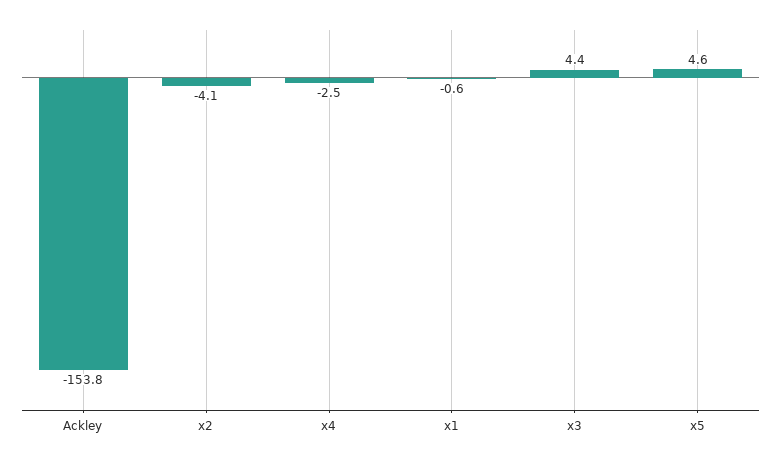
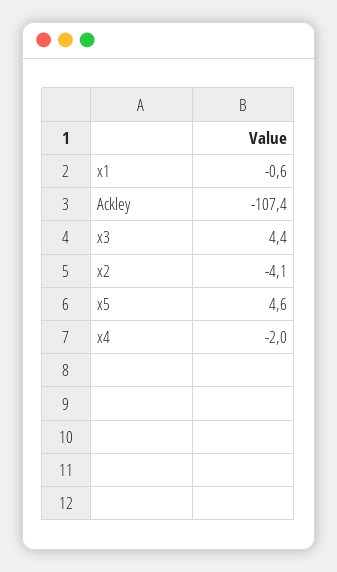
Ackley: -153.8 -> -107.4
x4: -2.5 -> -2

